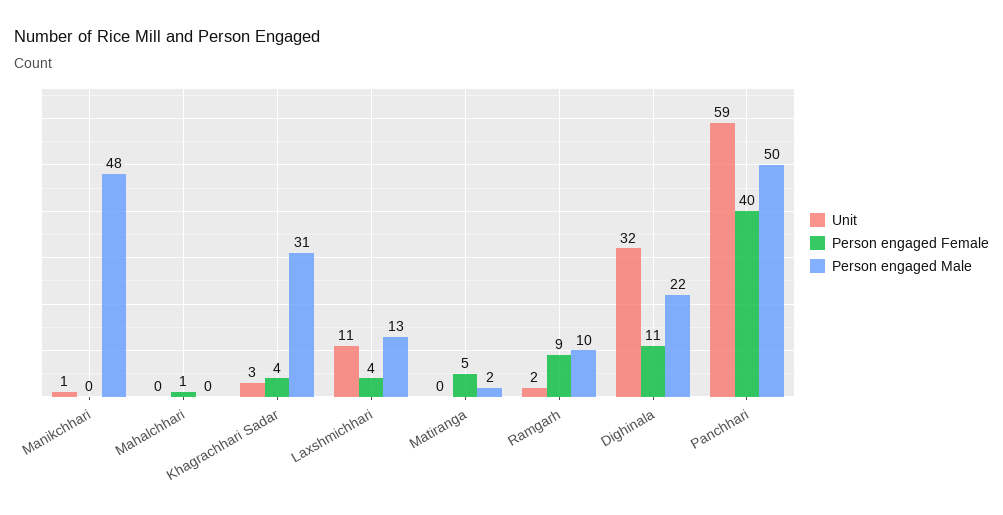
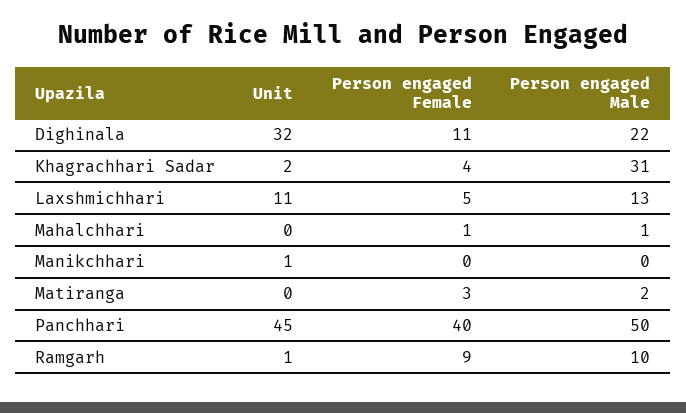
Person engaged Male, Manikchhari: 48 -> 0
Person engaged Male, Mahalchhari: 0 -> 1
Unit, Khagrachhari Sadar: 3 -> 2
Person engaged Female, Laxshmichhari: 4 -> 5
Person engaged Female, Matiranga: 5 -> 3
Unit, Ramgarh: 2 -> 1
Unit, Panchhari: 59 -> 45

